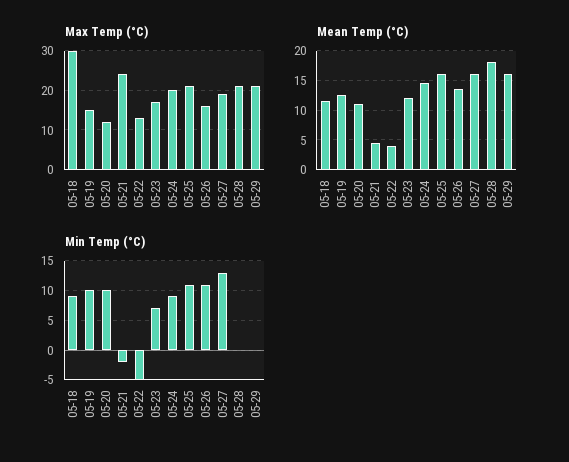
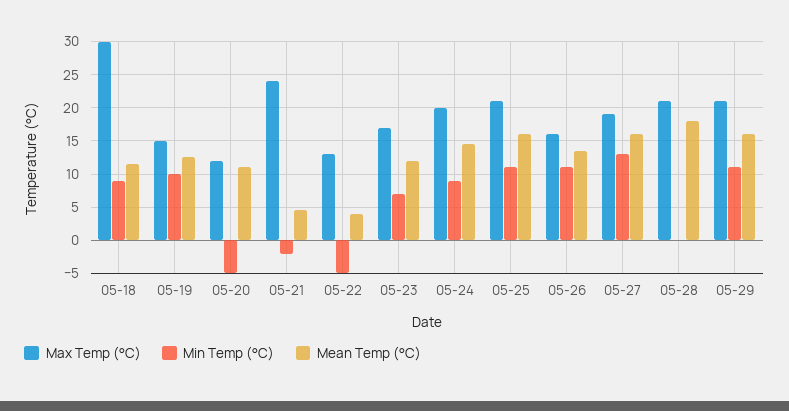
Min Temp (°C), 05-20: 10 -> -5
Min Temp (°C), 05-29: 0 -> 11

